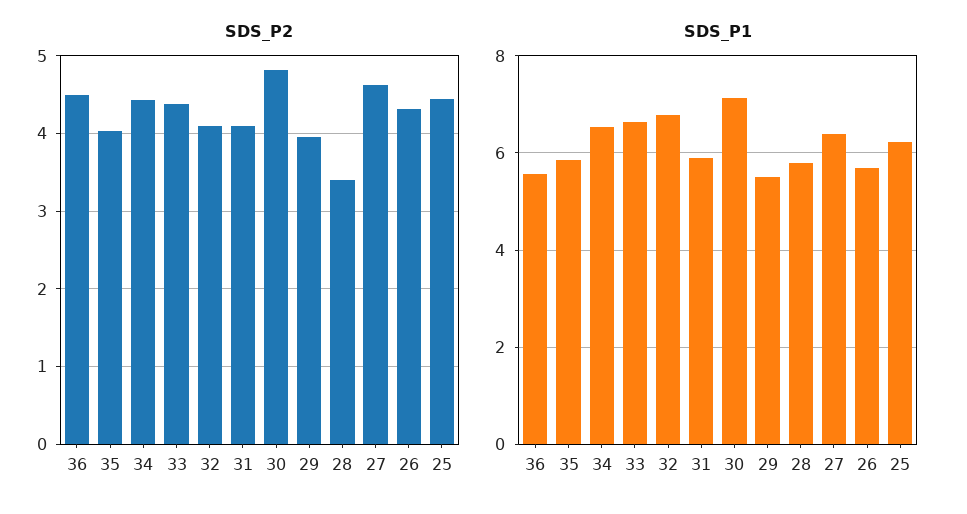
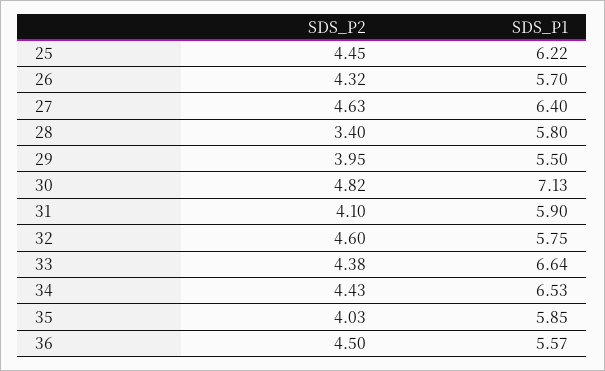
SDS_P2, 32: 4.1 -> 4.6
SDS_P1, 32: 6.8 -> 5.75

